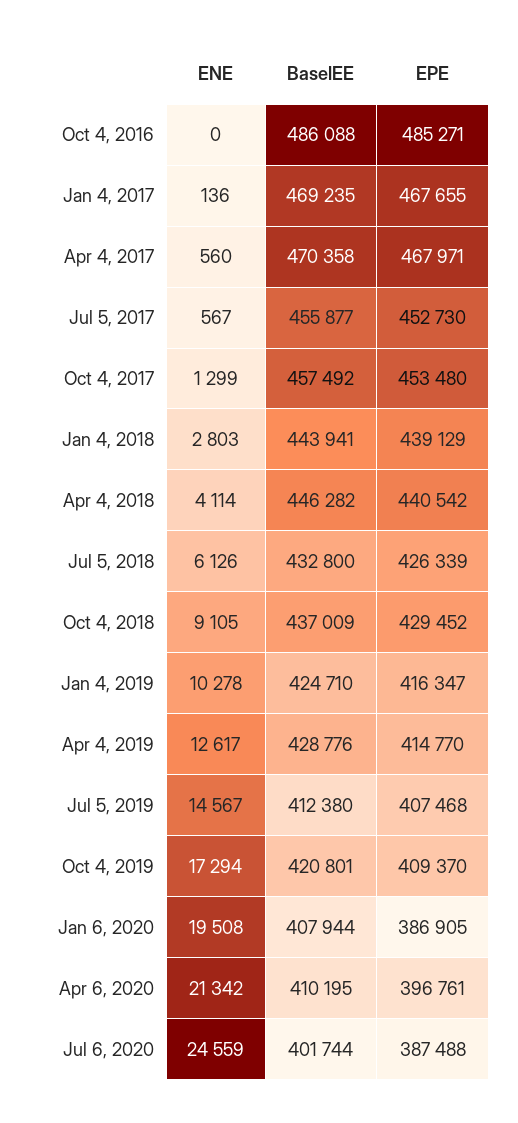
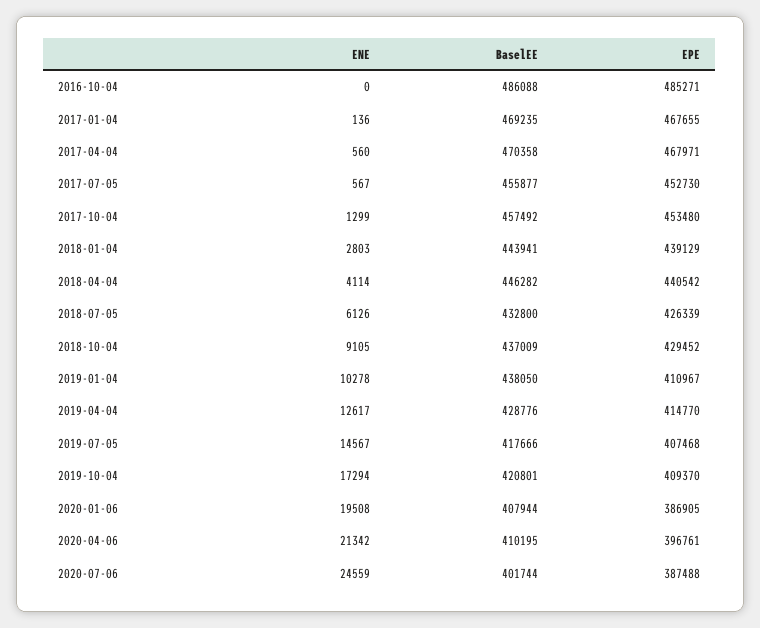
BaselEE, Jan 4, 2019: 424710 -> 438050
EPE, Jan 4, 2019: 416347 -> 410967
BaselEE, Jul 5, 2019: 412380 -> 417666

